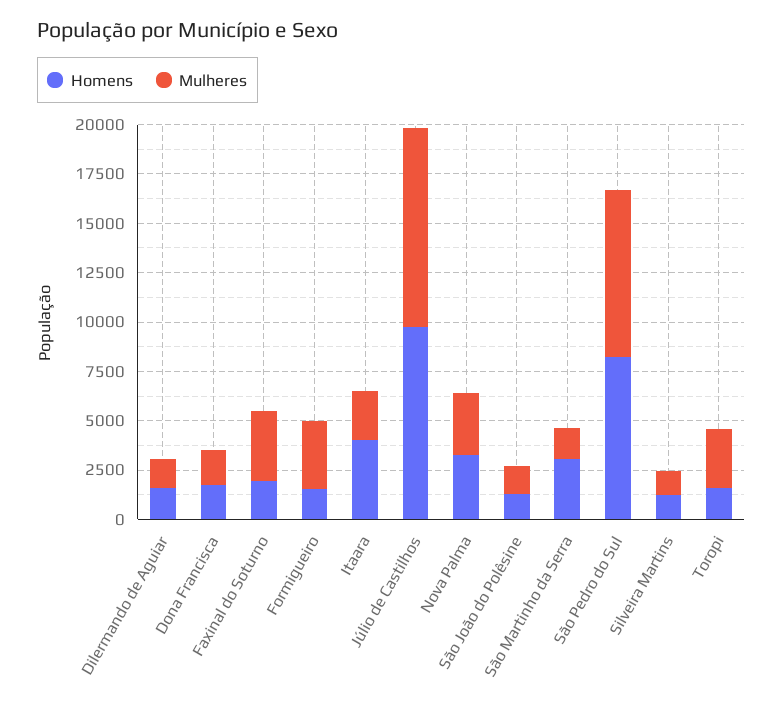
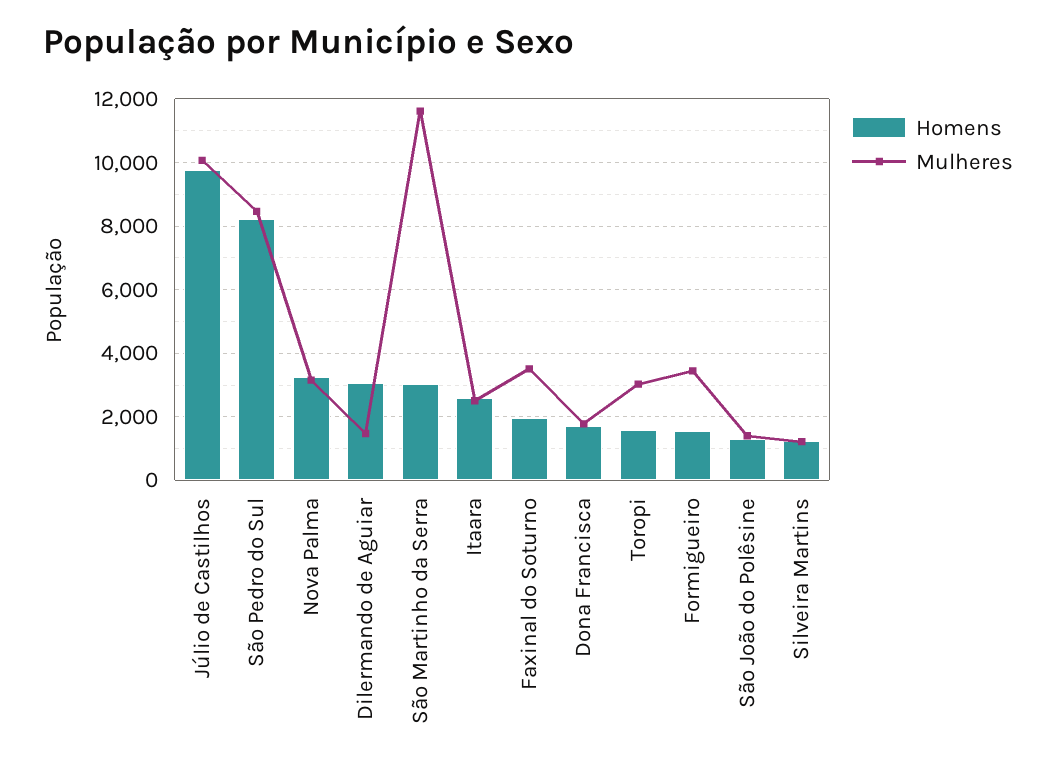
Homens, Dilermando de Aguiar: 1500 -> 3000
Homens, Itaara: 4000 -> 2600
Mulheres, São Martinho da Serra: 1500 -> 11600

